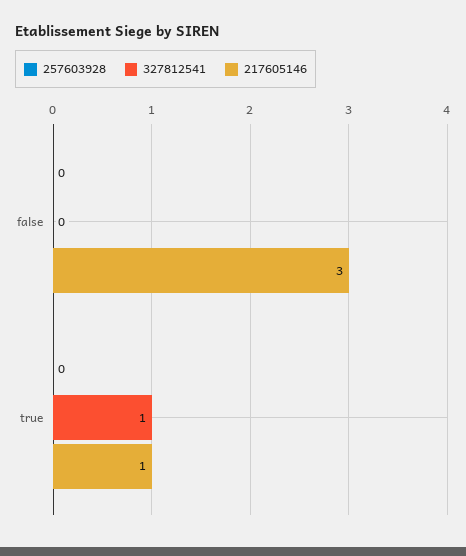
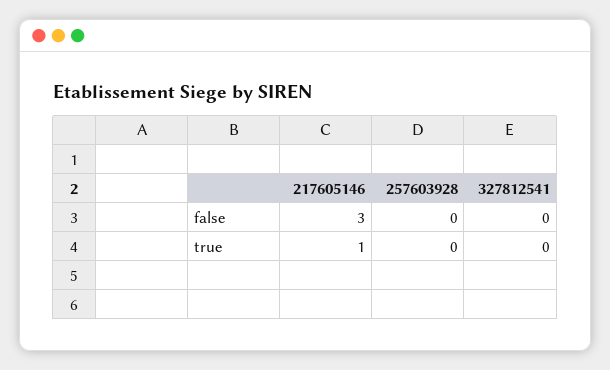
327812541, true: 1 -> 0

